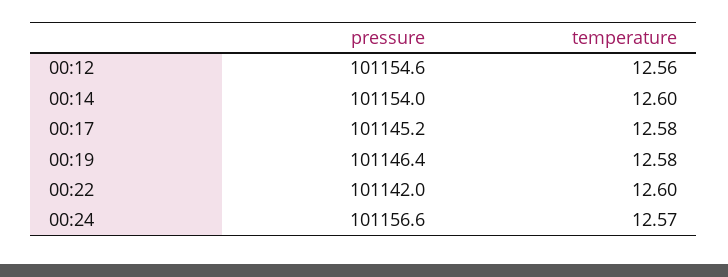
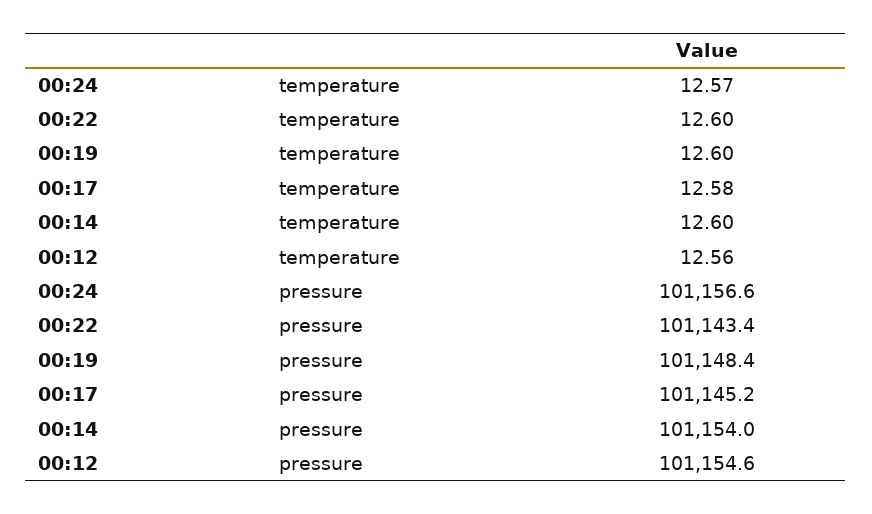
pressure, 00:19: 101146.4 -> 101148.4
temperature, 00:19: 12.58 -> 12.6
pressure, 00:22: 101142 -> 101143.4

